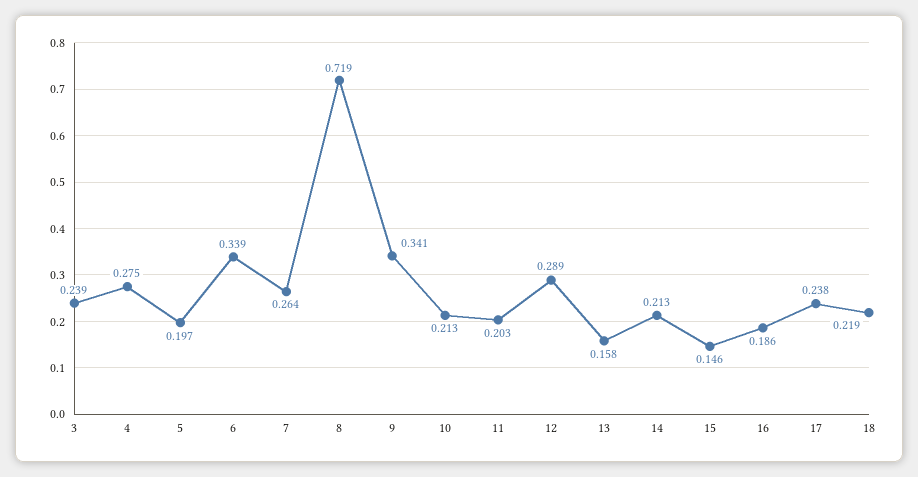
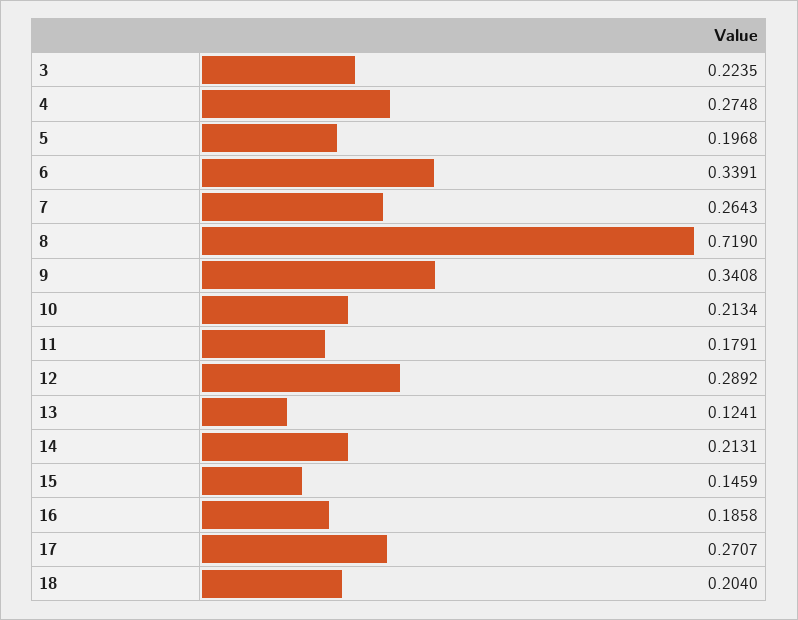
3: 0.239 -> 0.2235
11: 0.203 -> 0.1791
13: 0.158 -> 0.1241
17: 0.238 -> 0.2707
18: 0.219 -> 0.204

